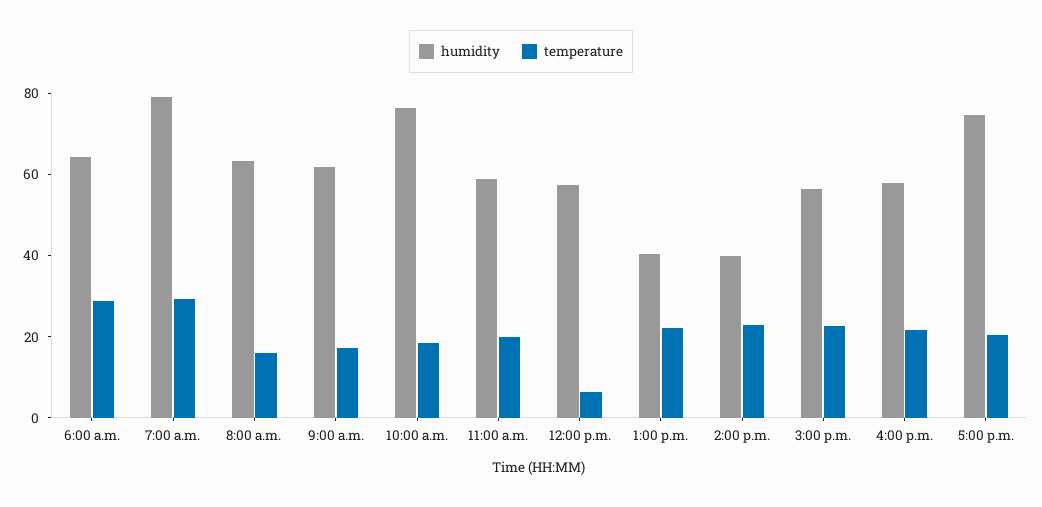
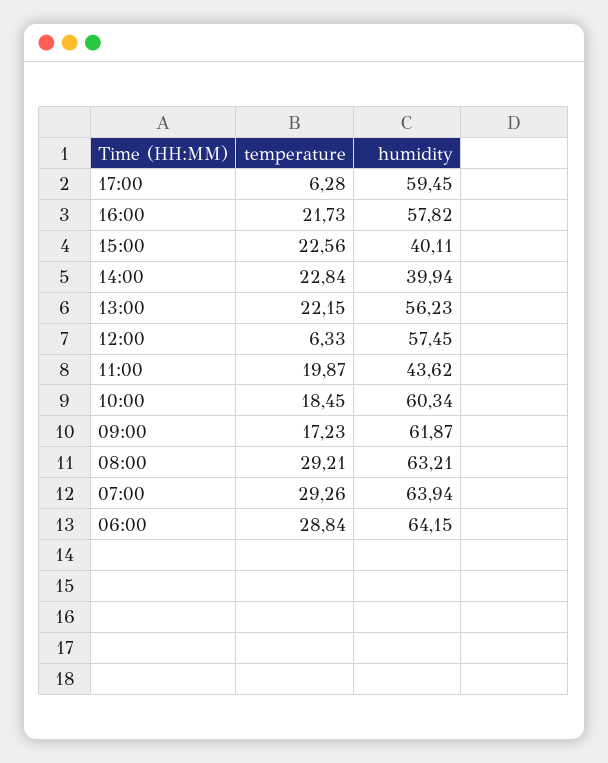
humidity, 7:00 a.m.: 80 -> 63.94
temperature, 8:00 a.m.: 15 -> 29.21
humidity, 10:00 a.m.: 75 -> 60.34
humidity, 11:00 a.m.: 60 -> 43.62
humidity, 1:00 p.m.: 40 -> 56.23
humidity, 3:00 p.m.: 55 -> 40.11
humidity, 5:00 p.m.: 75 -> 59.45
temperature, 5:00 p.m.: 20 -> 6.28

